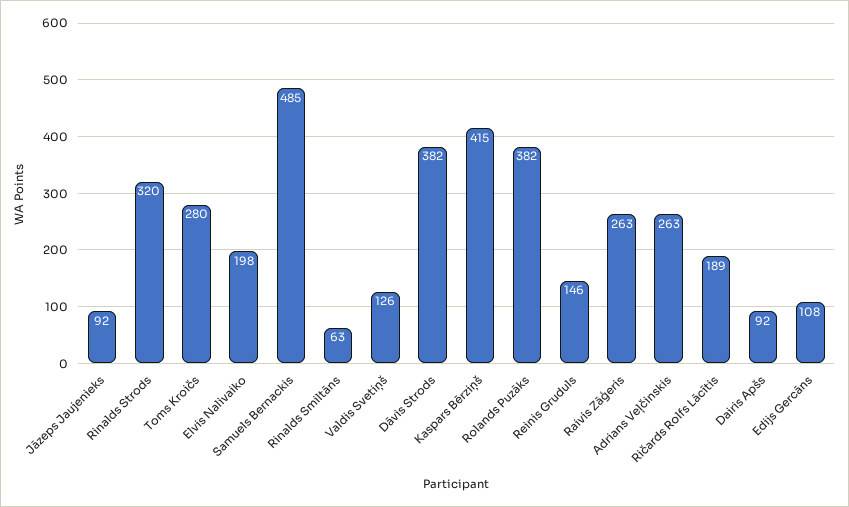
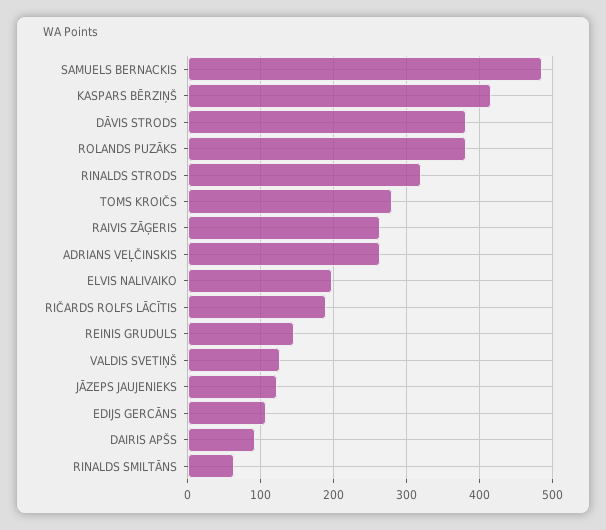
Jāzeps Jaujenieks: 92 -> 120

